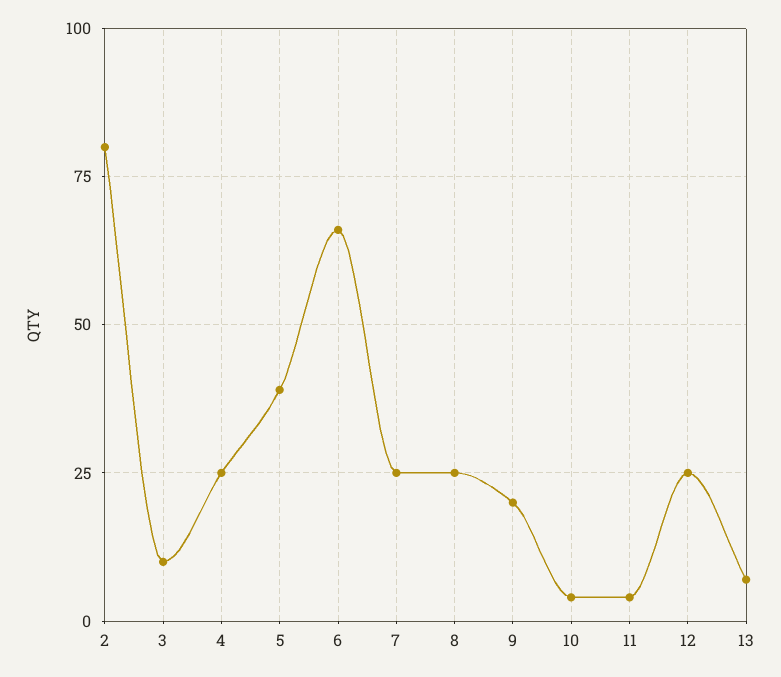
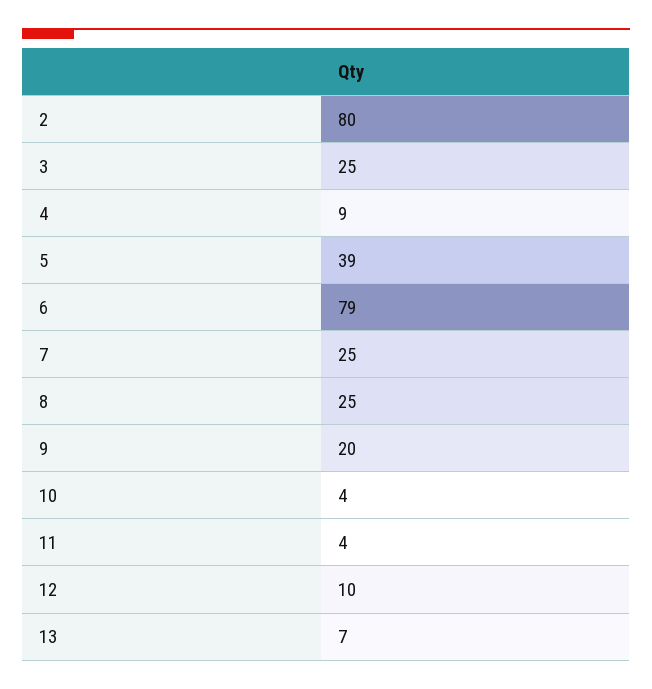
3: 10 -> 25
4: 25 -> 9
6: 65 -> 79
12: 25 -> 10

